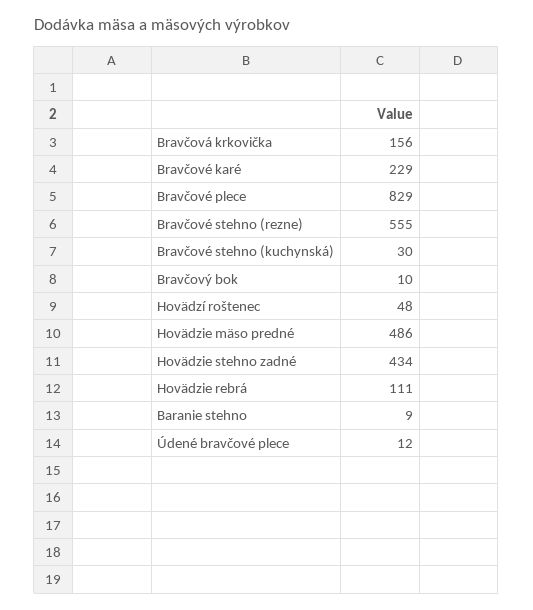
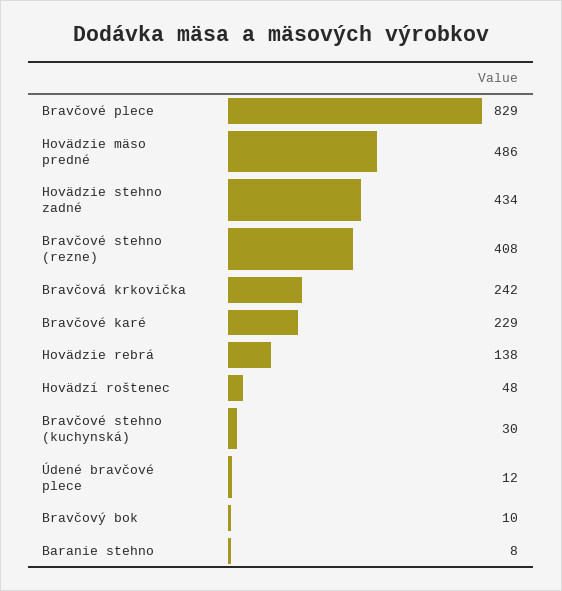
Bravčová krkovička: 156 -> 242
Bravčové stehno (rezne): 555 -> 408
Hovädzie rebrá: 111 -> 138
Baranie stehno: 9 -> 8

